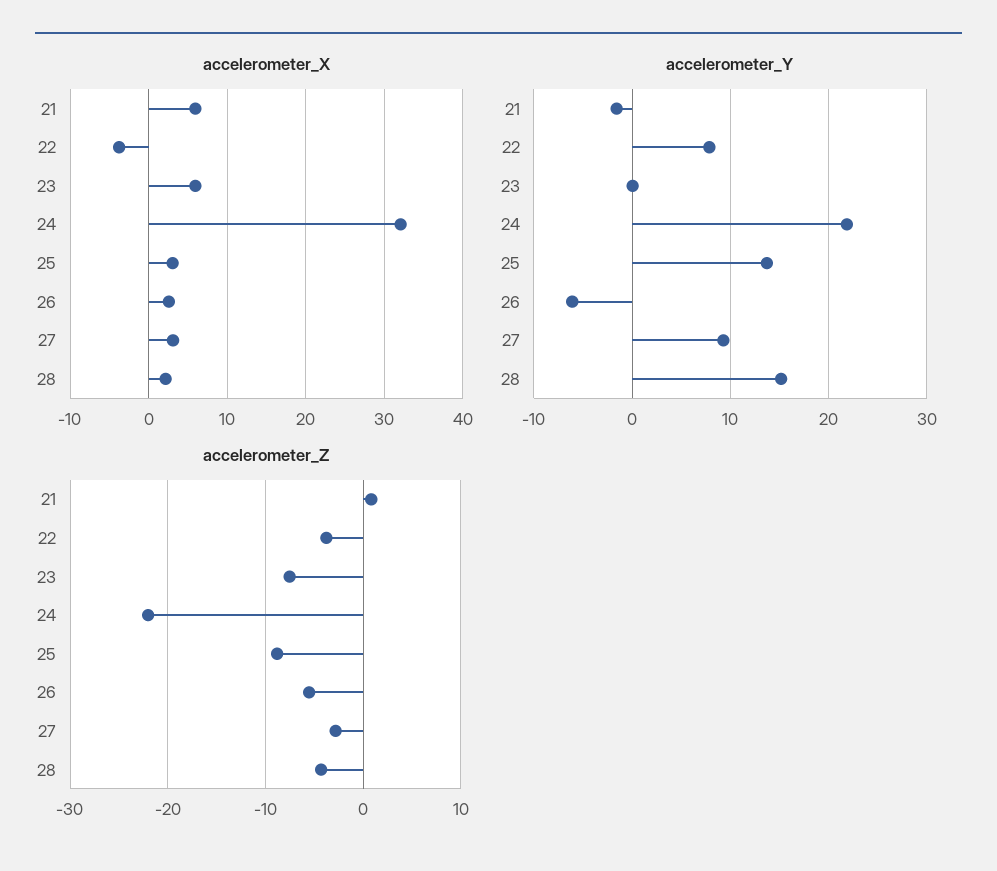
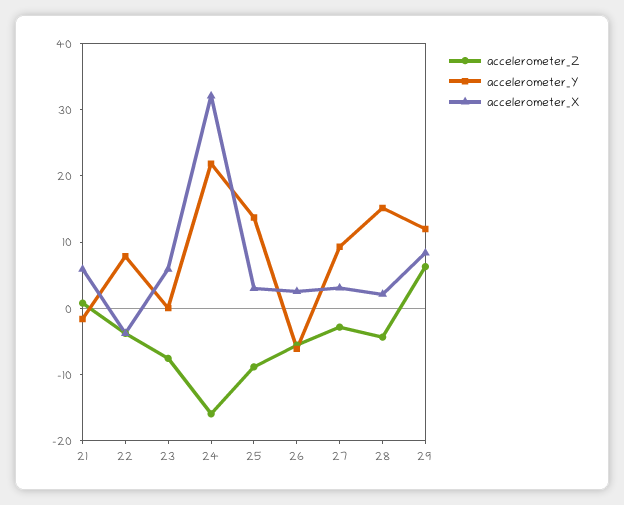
accelerometer_Z, 24: -22 -> -16
accelerometer_Z, 29: none -> 6
accelerometer_Y, 29: none -> 12
accelerometer_X, 29: none -> 8

